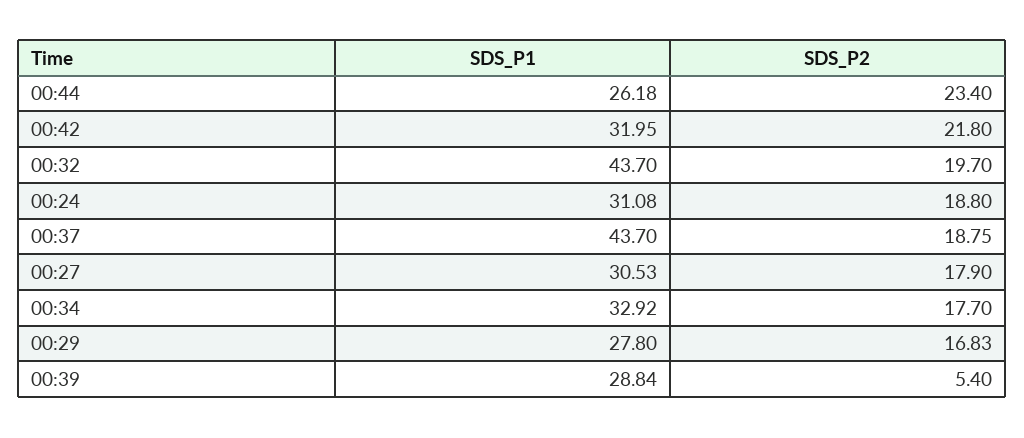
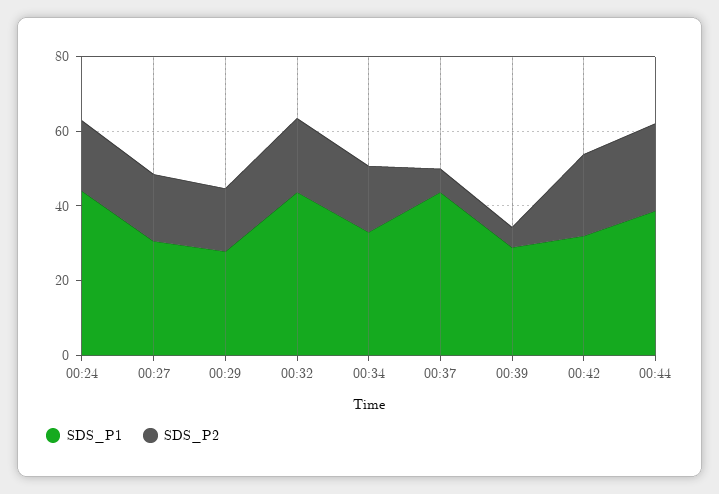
SDS_P1, 00:44: 26.18 -> 40
SDS_P1, 00:24: 31.08 -> 45
SDS_P2, 00:37: 18.75 -> 5

